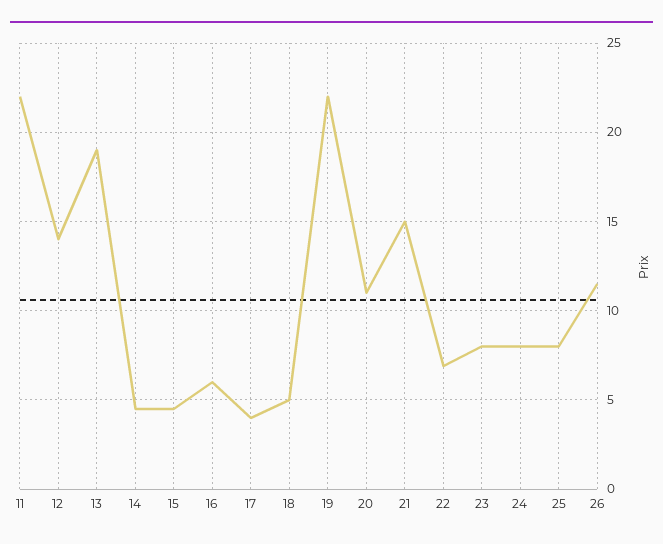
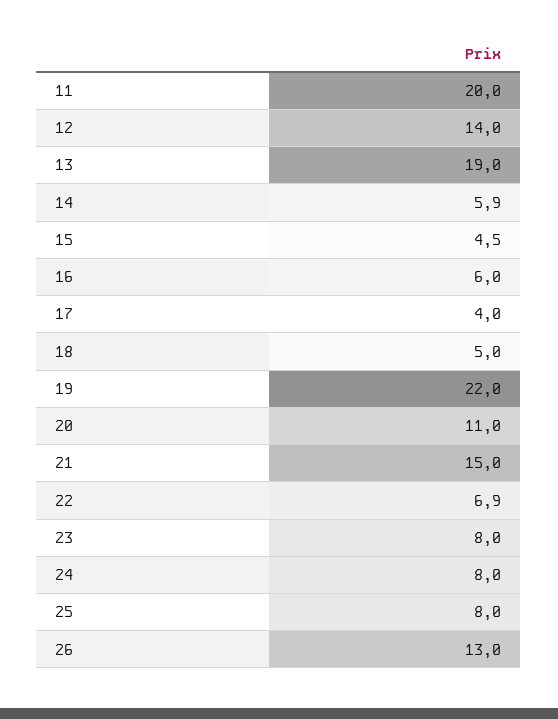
11: 22 -> 20
14: 4.5 -> 5.9
26: 11.5 -> 13

